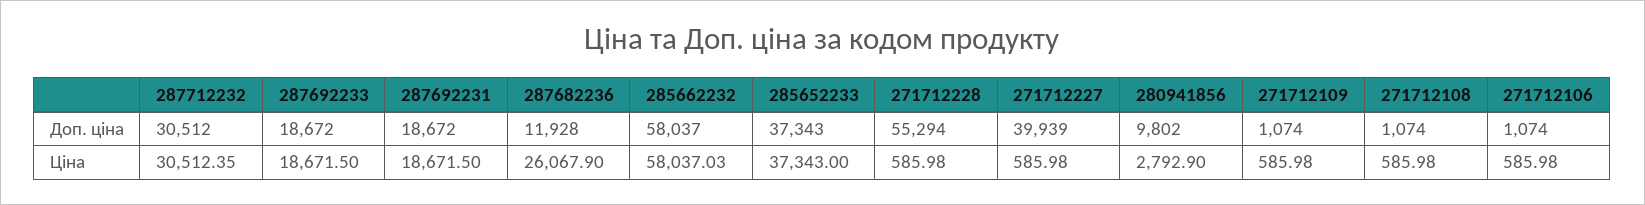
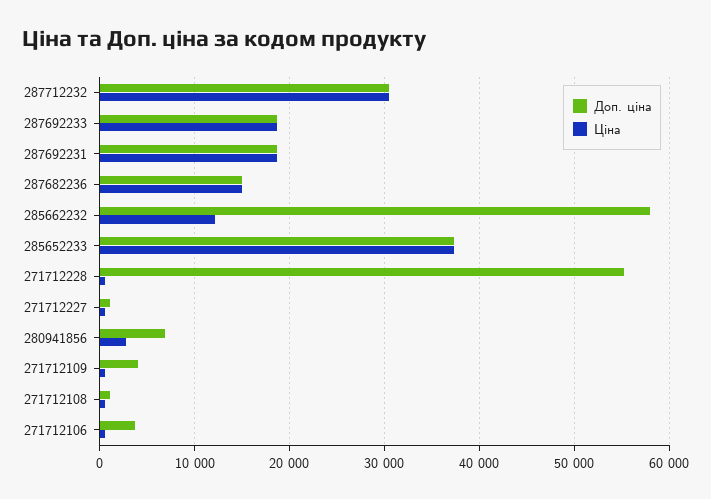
Доп. ціна, 287682236: 11928 -> 15000
Доп. ціна, 271712227: 39939 -> 1000
Доп. ціна, 280941856: 9802 -> 7000
Доп. ціна, 271712109: 1074 -> 4000
Доп. ціна, 271712106: 1074 -> 4000
Ціна, 287682236: 26067.9 -> 15000
Ціна, 285662232: 58037.03 -> 12000

